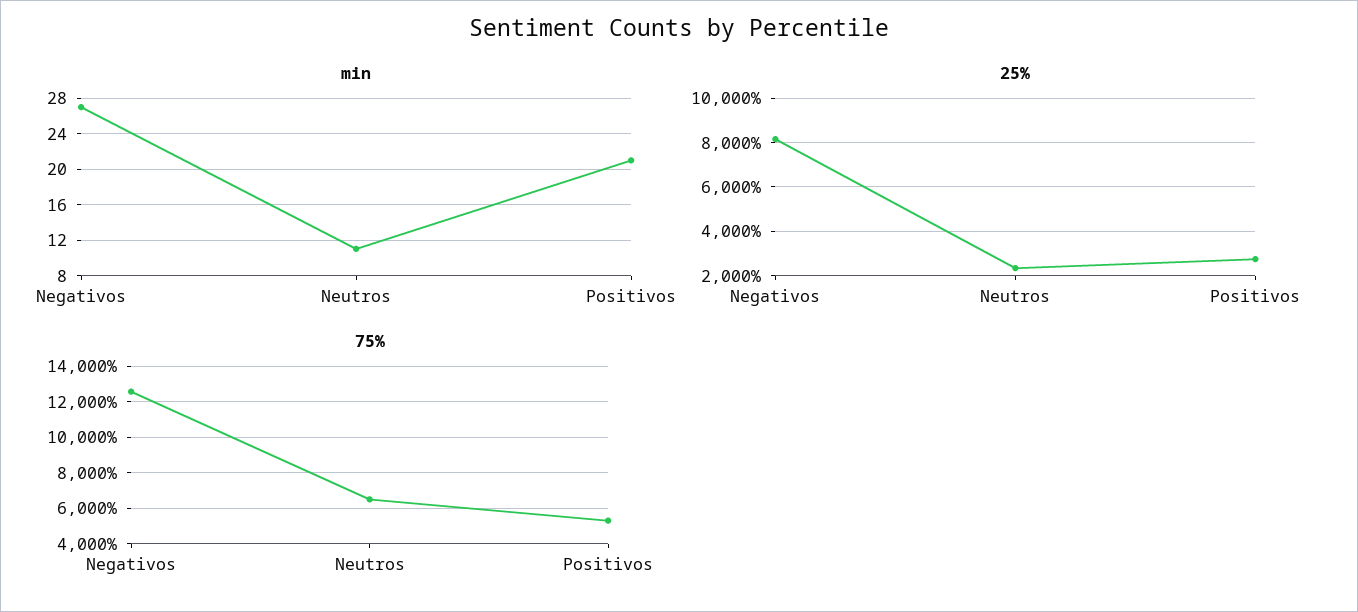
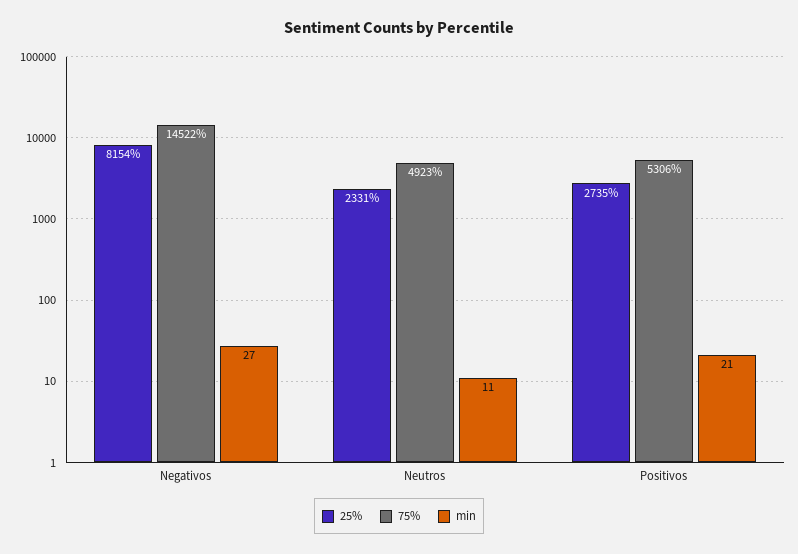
75%, Negativos: 12500 -> 14522
75%, Neutros: 6500 -> 4923

